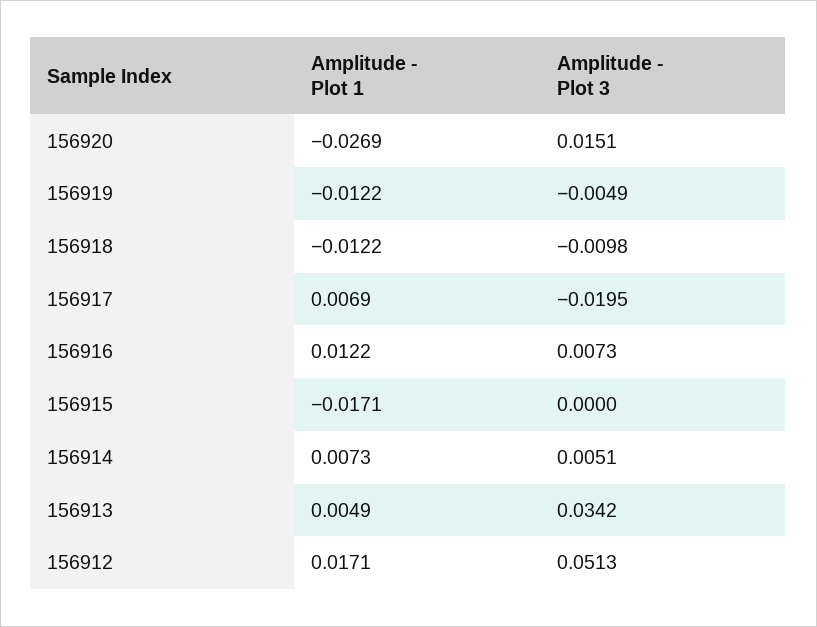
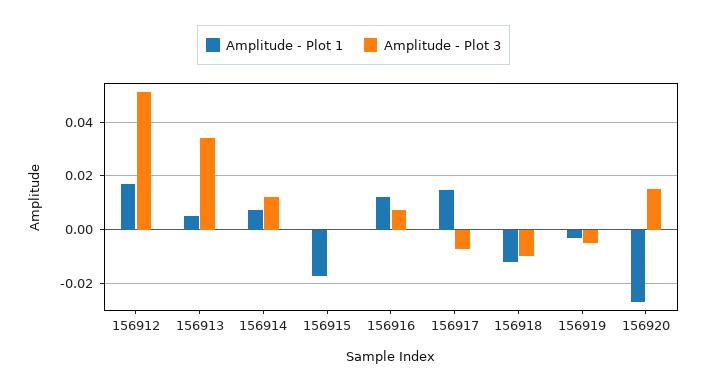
Amplitude - Plot 1, 156919: -0.0122 -> -0.0025
Amplitude - Plot 1, 156917: 0.0069 -> 0.015
Amplitude - Plot 3, 156917: -0.0195 -> -0.0075
Amplitude - Plot 3, 156914: 0.0051 -> 0.0125

